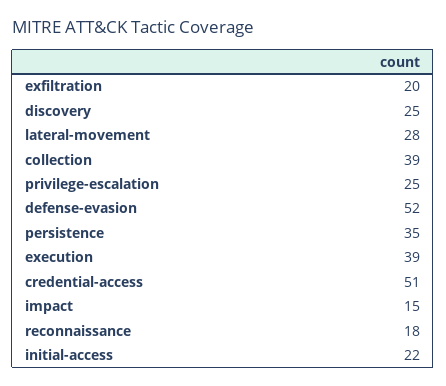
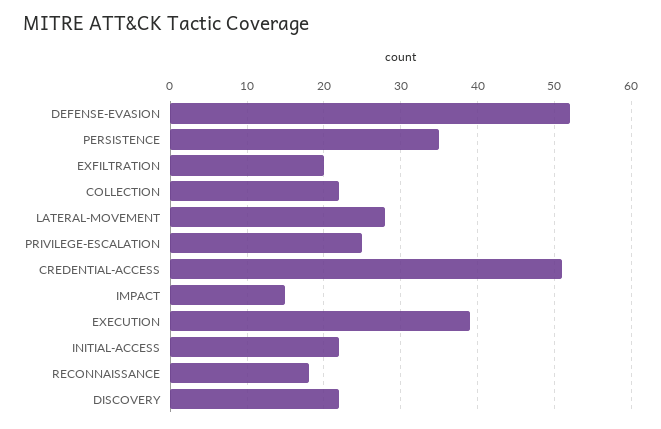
discovery: 25 -> 22
collection: 39 -> 22

